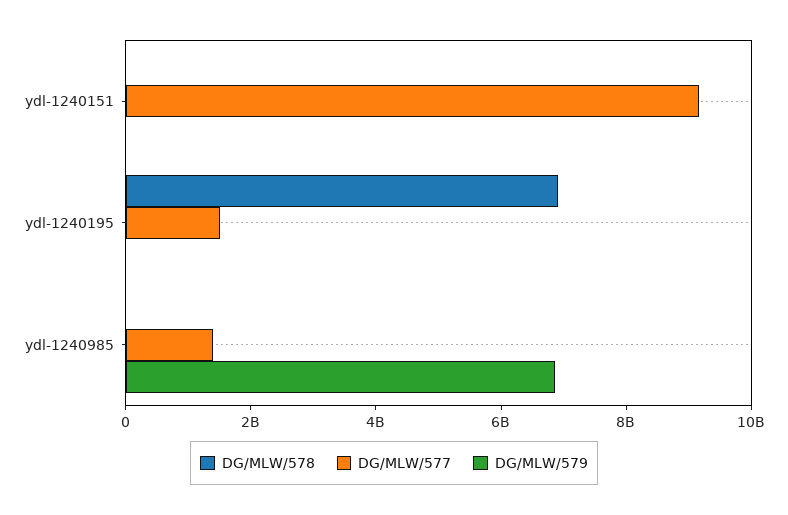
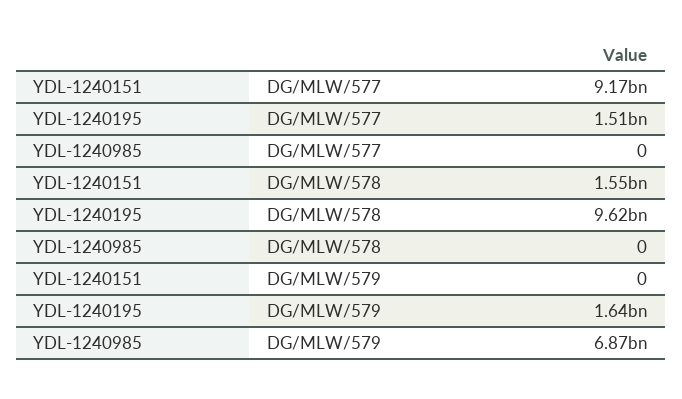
DG/MLW/578, ydl-1240151: 0 -> 1550000000
DG/MLW/578, ydl-1240195: 7000000000 -> 9620000000
DG/MLW/579, ydl-1240195: 0 -> 1640000000
DG/MLW/577, ydl-1240985: 1500000000 -> 0

